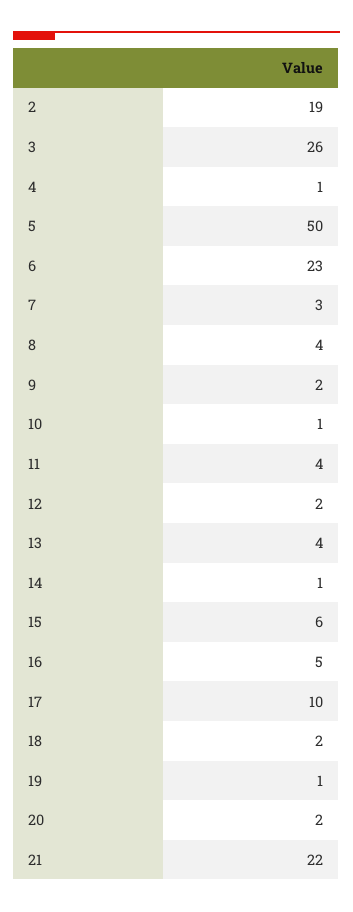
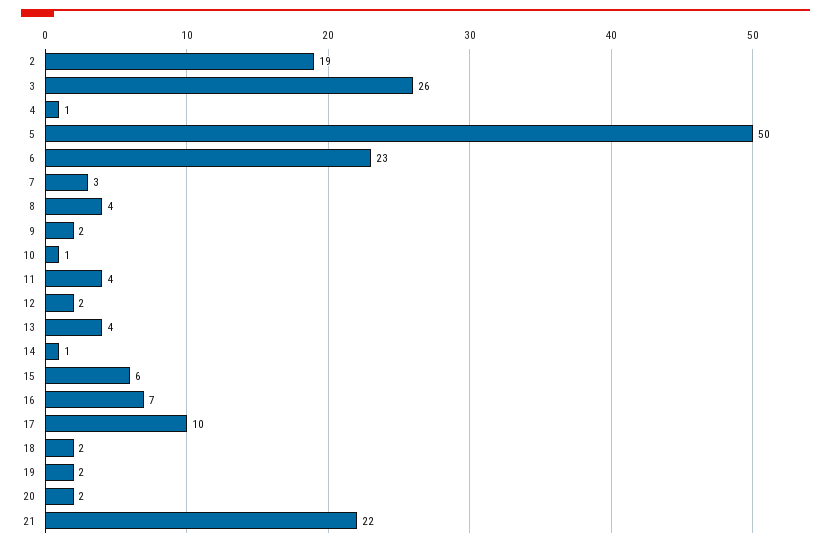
16: 5 -> 7
19: 1 -> 2

